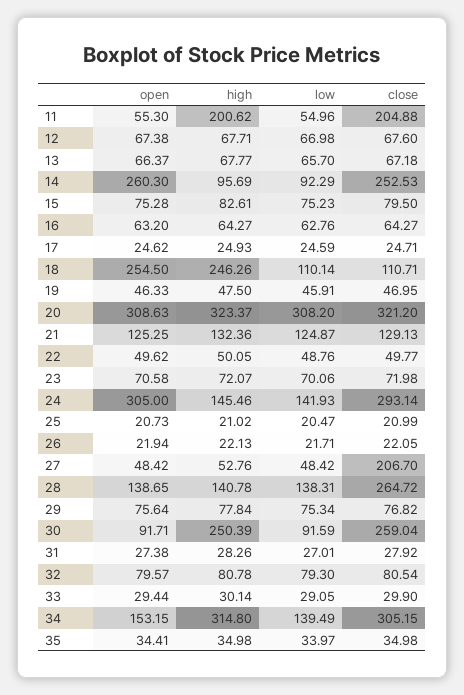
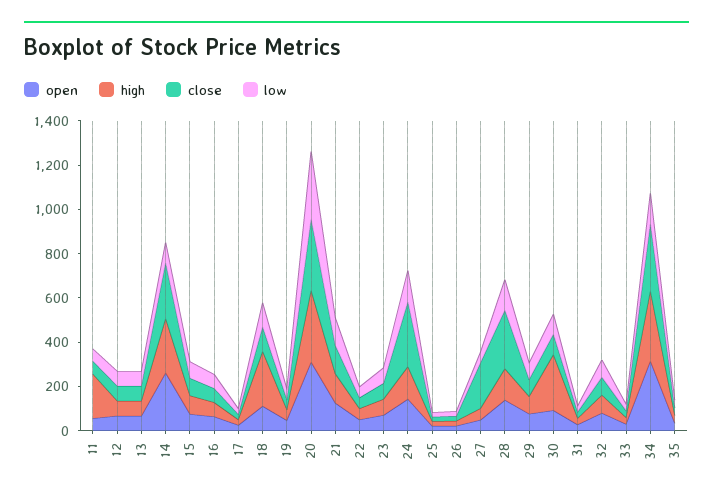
close, 11: 204.88 -> 50
high, 14: 95.69 -> 250
open, 18: 254.5 -> 100
open, 24: 305 -> 150
close, 30: 259.04 -> 100
open, 34: 153.15 -> 300

